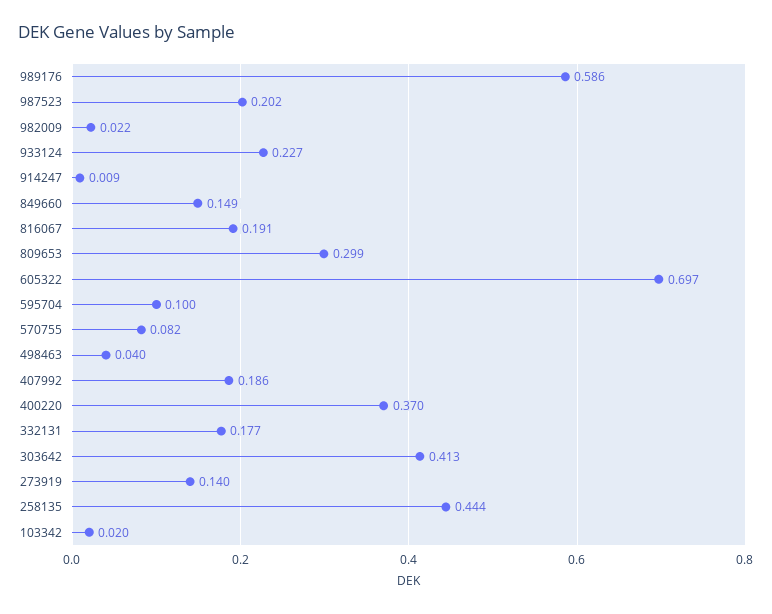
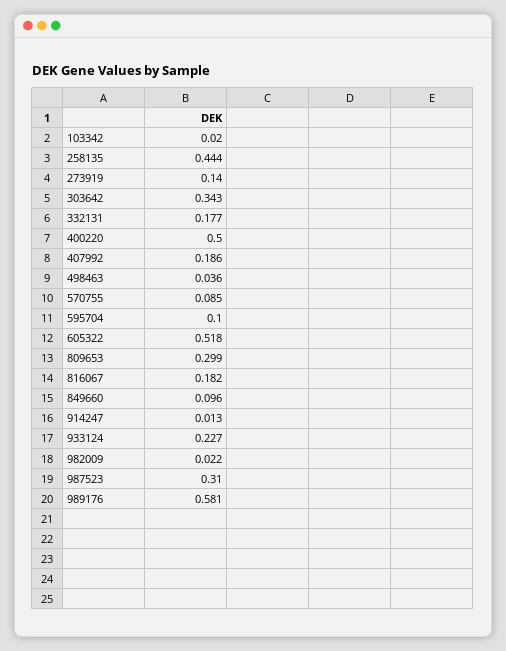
989176: 0.586 -> 0.581
987523: 0.202 -> 0.31
914247: 0.009 -> 0.013
849660: 0.149 -> 0.096
816067: 0.191 -> 0.182
605322: 0.697 -> 0.518
570755: 0.082 -> 0.085
498463: 0.04 -> 0.036
400220: 0.37 -> 0.5
303642: 0.413 -> 0.343

